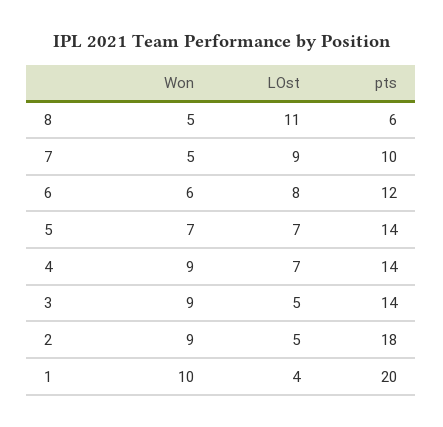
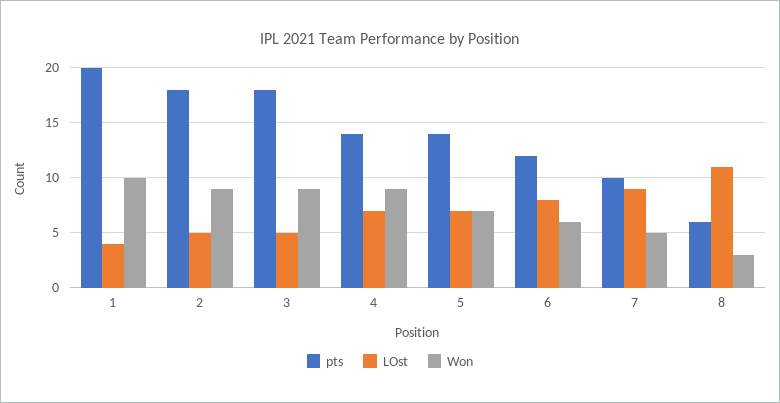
Won, 8: 5 -> 3
pts, 3: 14 -> 18

